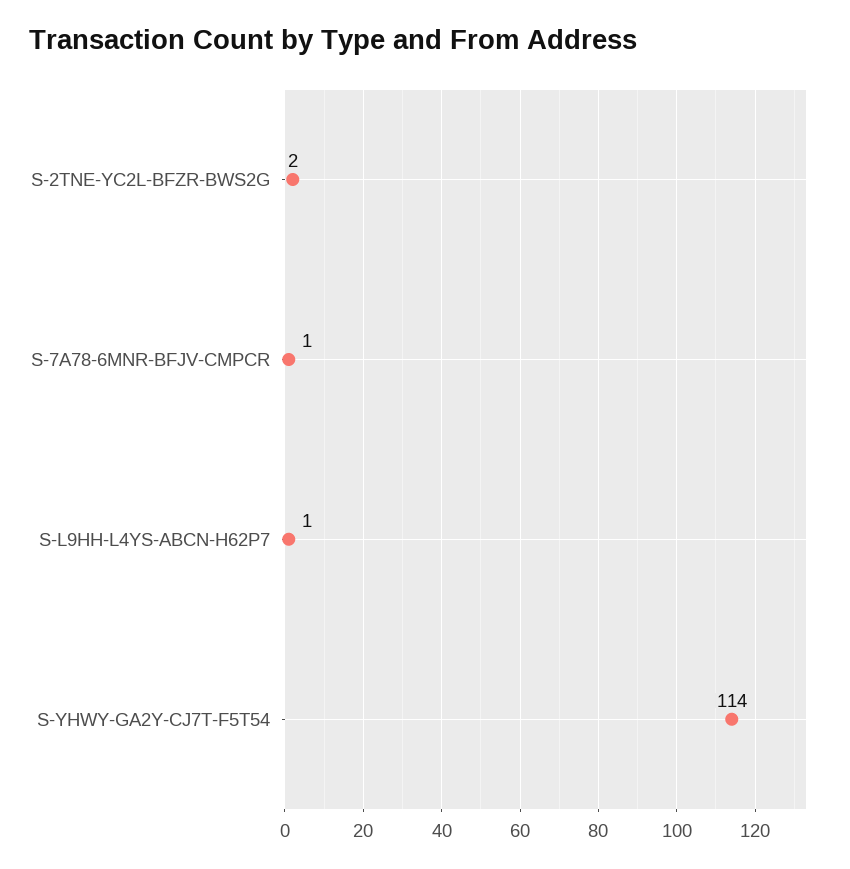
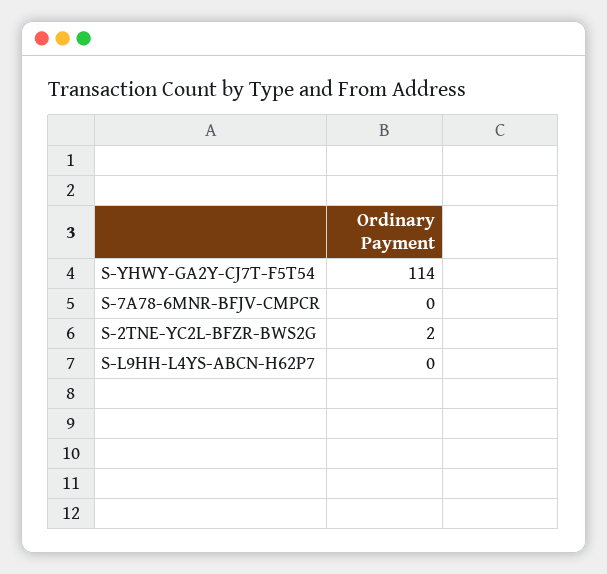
S-7A78-6MNR-BFJV-CMPCR: 1 -> 0
S-L9HH-L4YS-ABCN-H62P7: 1 -> 0

